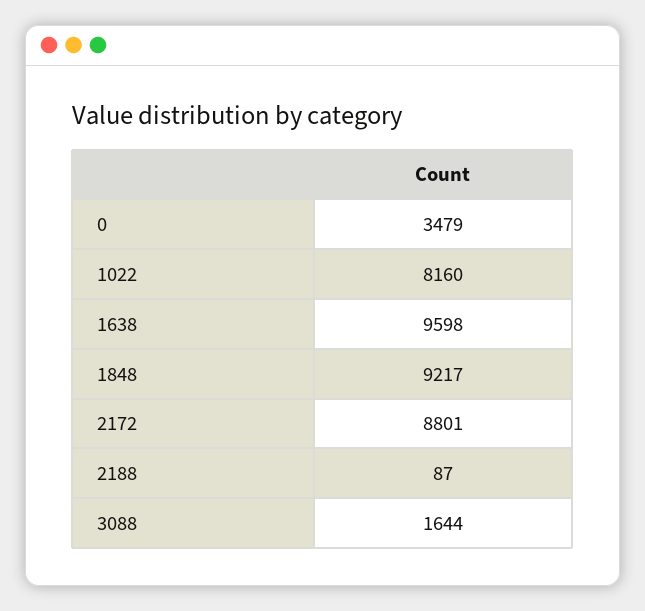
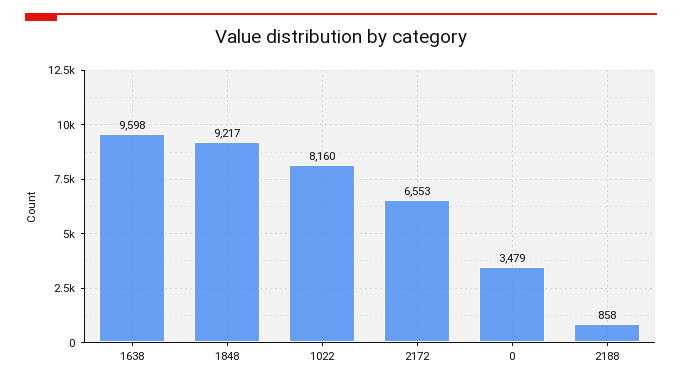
2172: 8801 -> 6553
2188: 87 -> 858
3088: 1644 -> none

